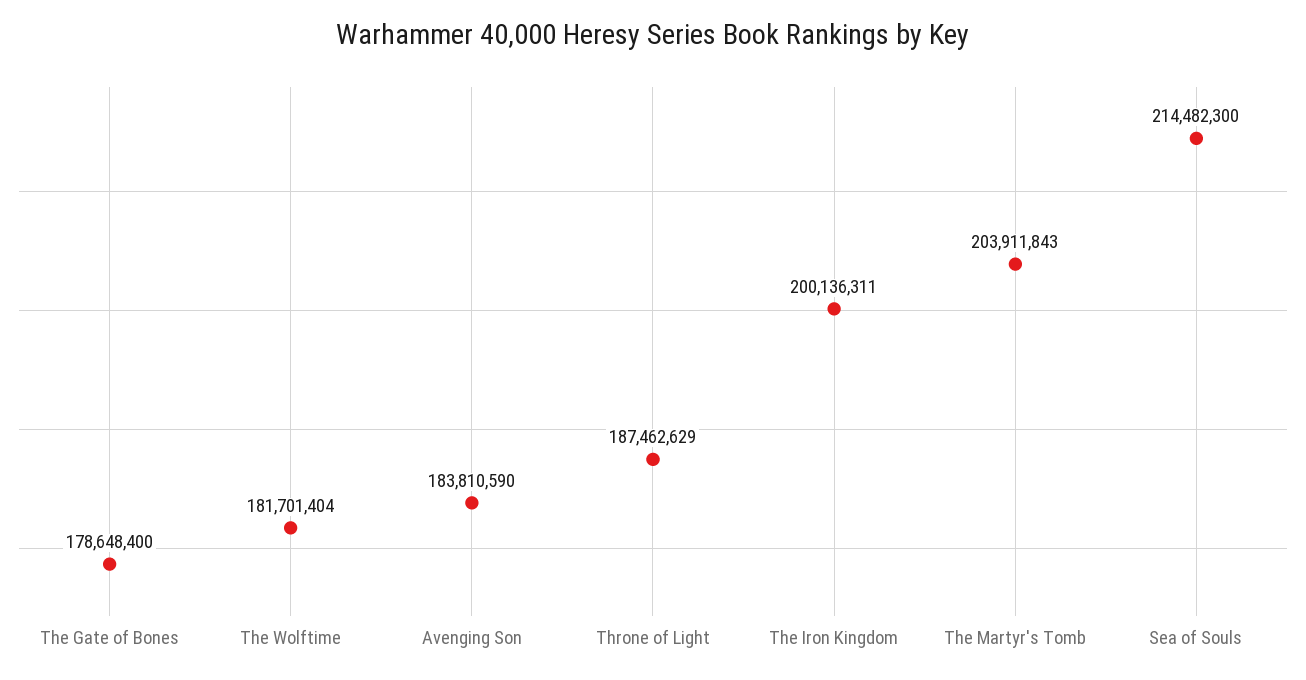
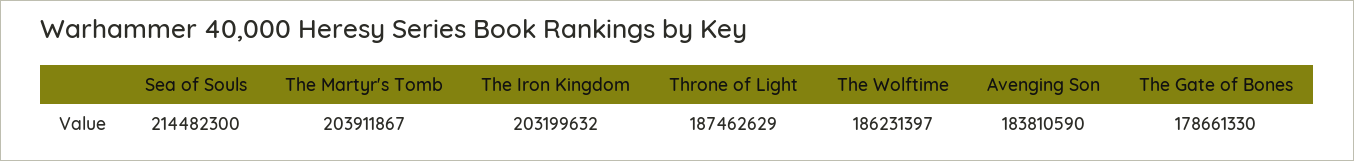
The Gate of Bones: 178648400 -> 178661330
The Wolftime: 181701404 -> 186231397
The Iron Kingdom: 200136311 -> 203199632
The Martyr's Tomb: 203911843 -> 203911867

